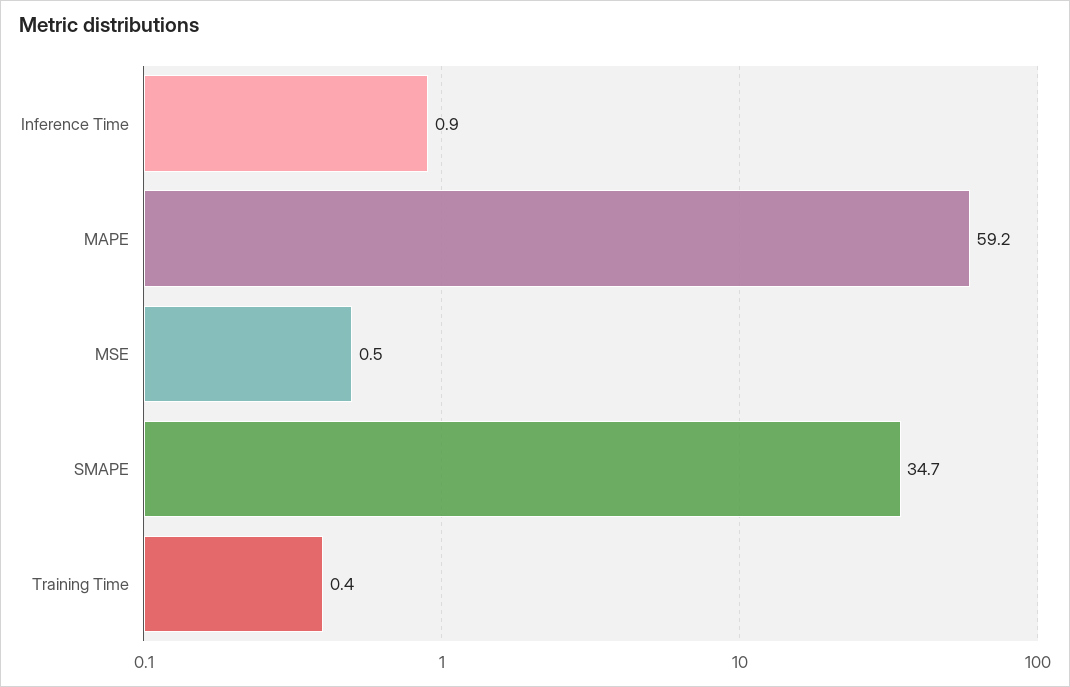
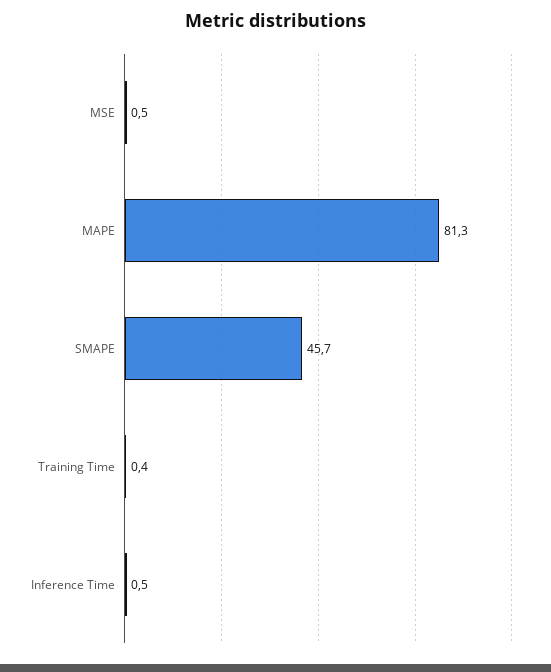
Inference Time: 0.9 -> 0.5
MAPE: 59.2 -> 81.3
SMAPE: 34.7 -> 45.7

